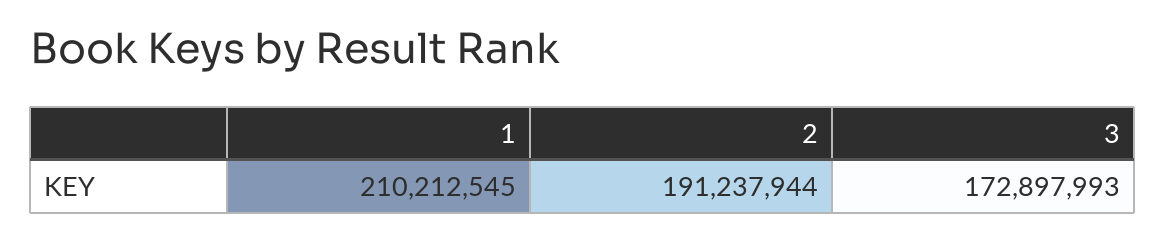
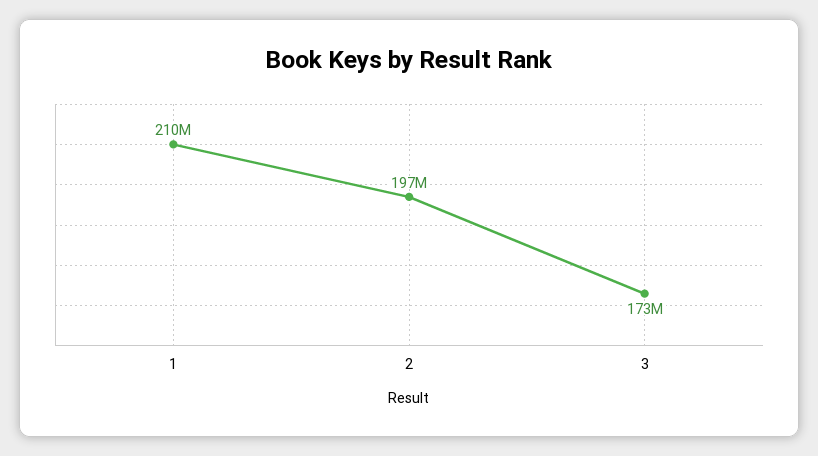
2: 191237944 -> 197000000

